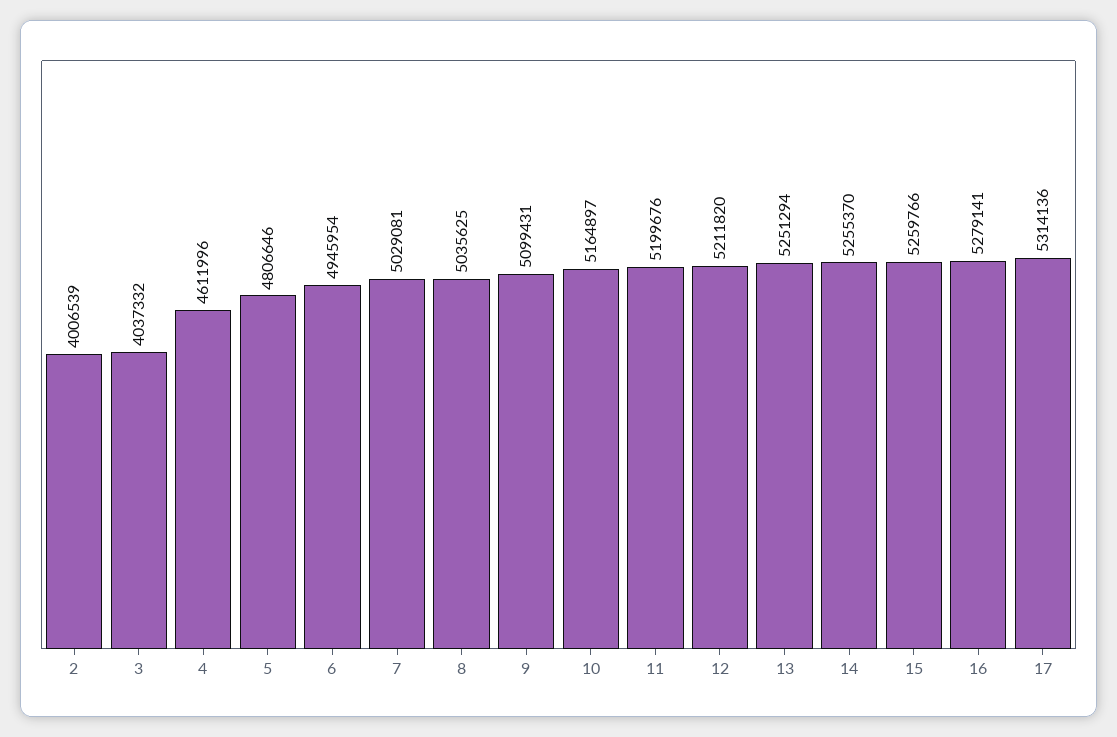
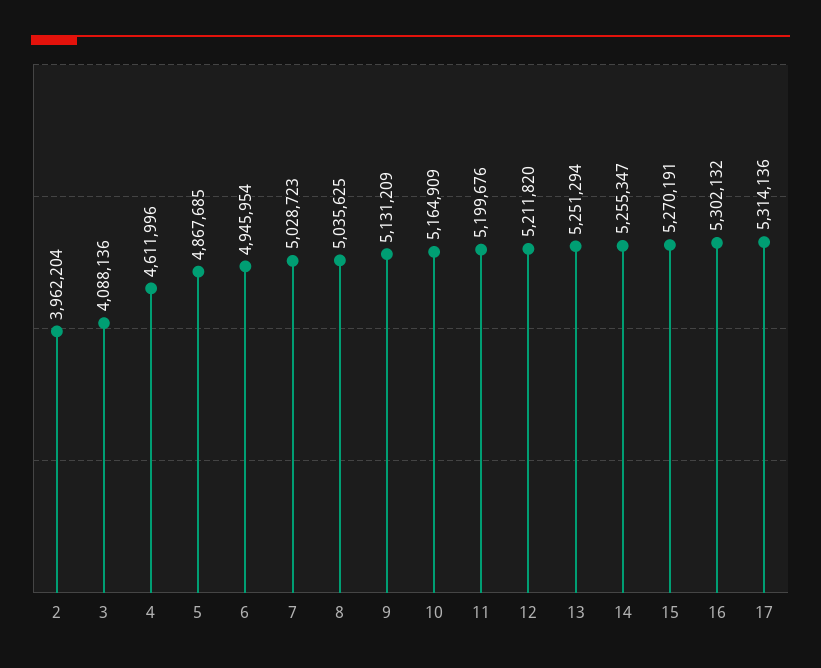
2: 4006539 -> 3962204
3: 4037332 -> 4088136
5: 4806646 -> 4867685
7: 5029081 -> 5028723
9: 5099431 -> 5131209
10: 5164897 -> 5164909
14: 5255370 -> 5255347
15: 5259766 -> 5270191
16: 5279141 -> 5302132

